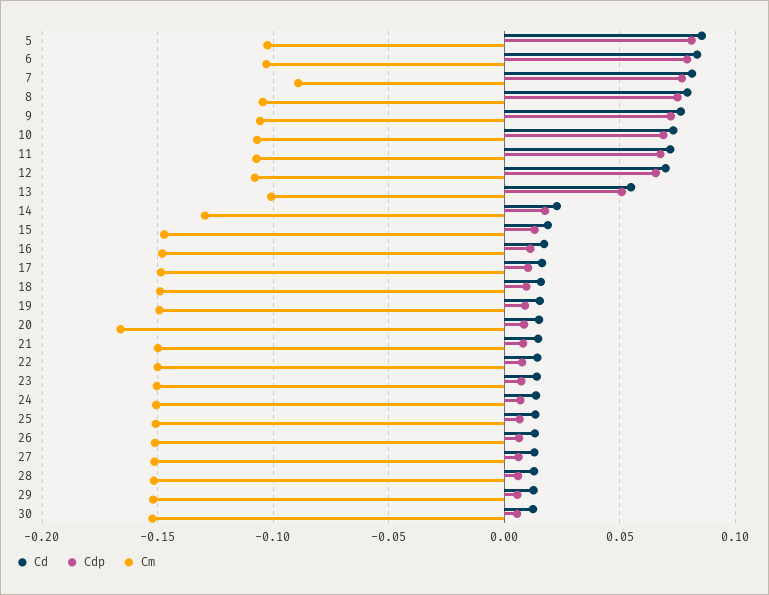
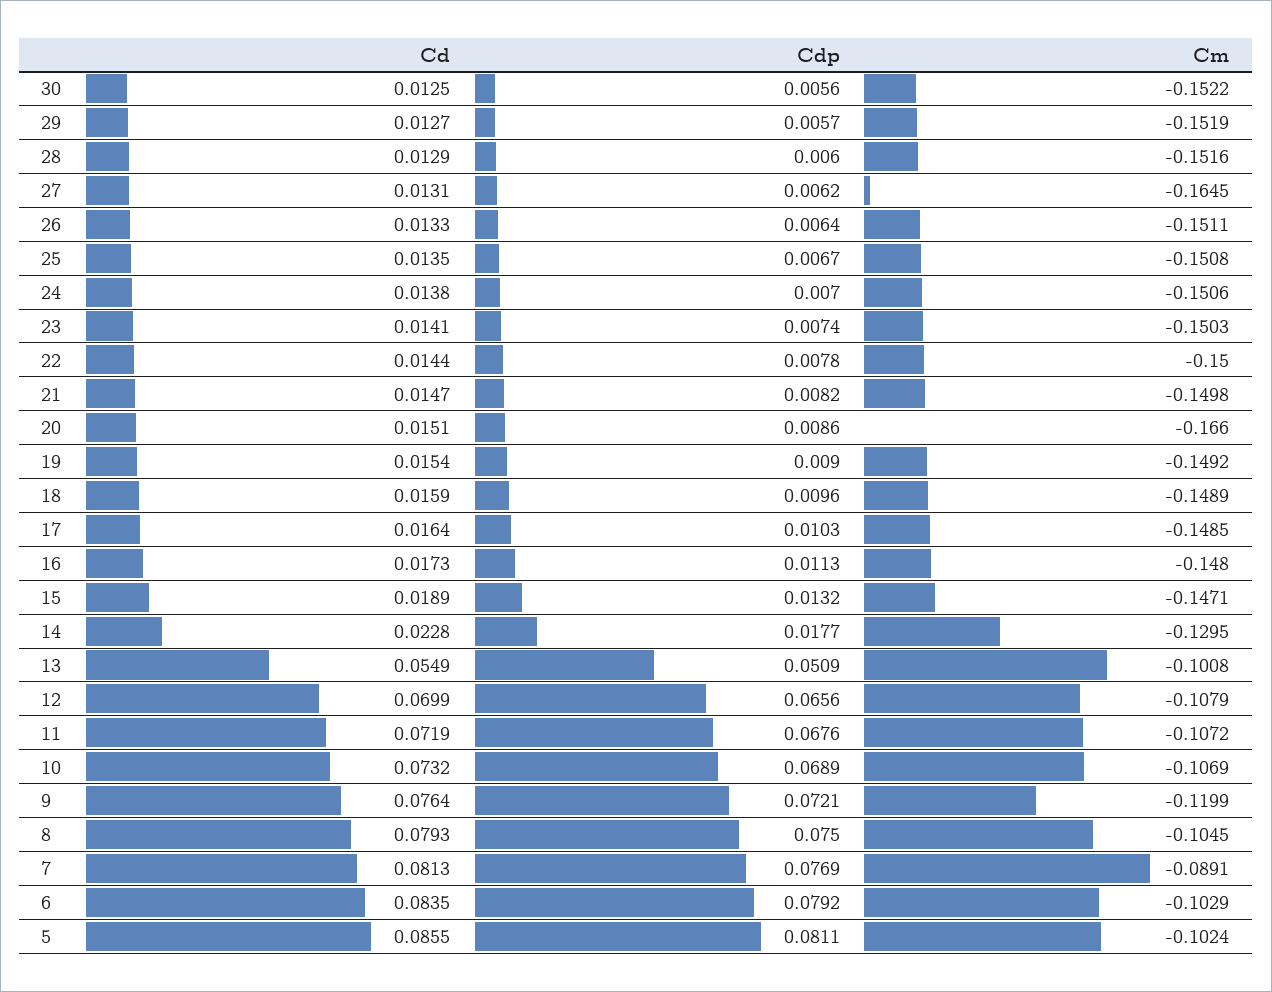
Cm, 9: -0.105 -> -0.1199
Cm, 27: -0.15 -> -0.1645

